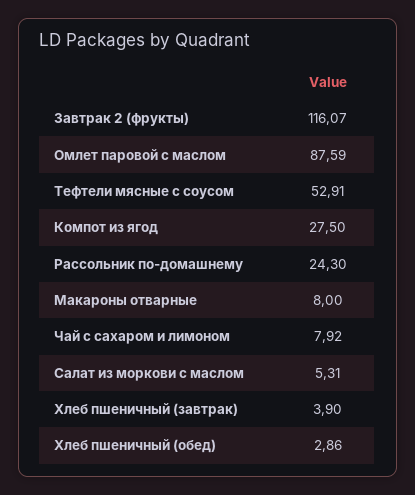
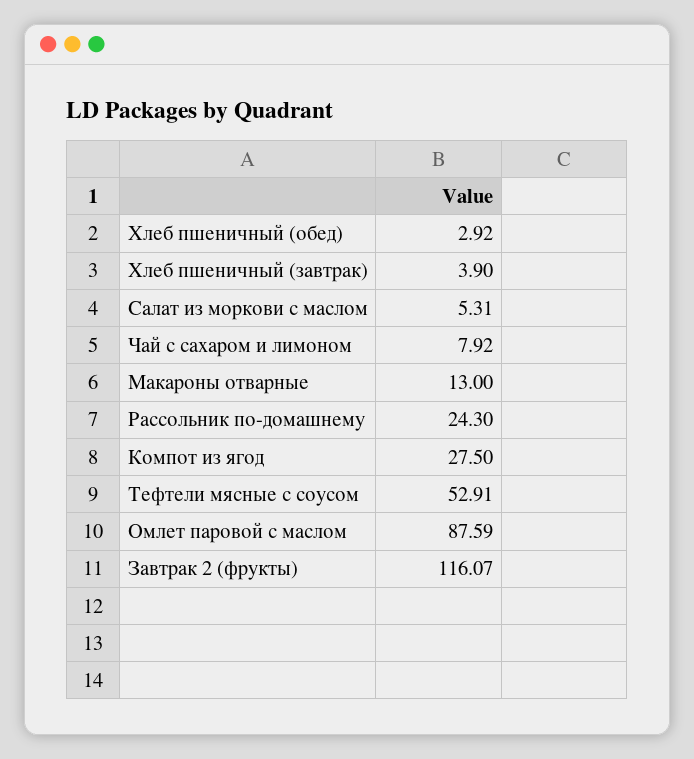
Макароны отварные: 8 -> 13
Хлеб пшеничный (обед): 2.86 -> 2.92

